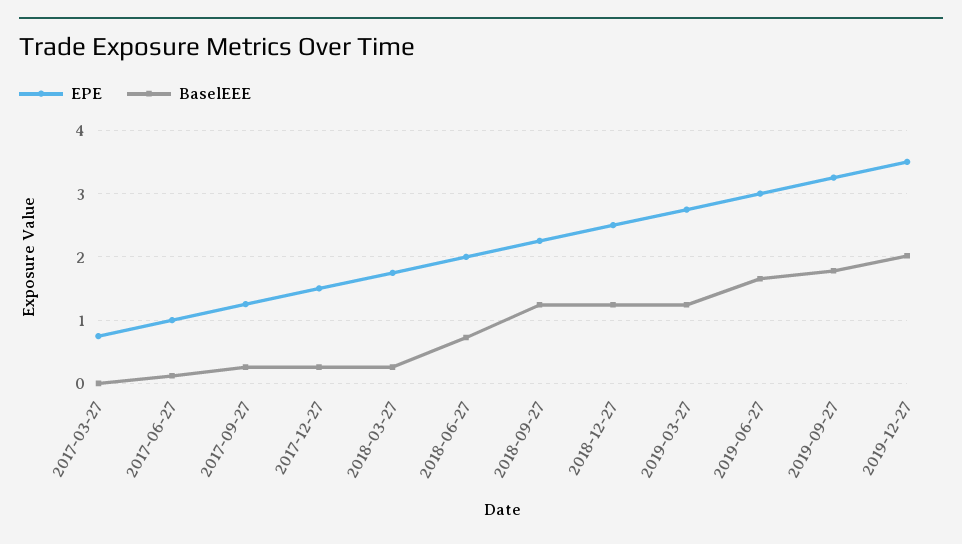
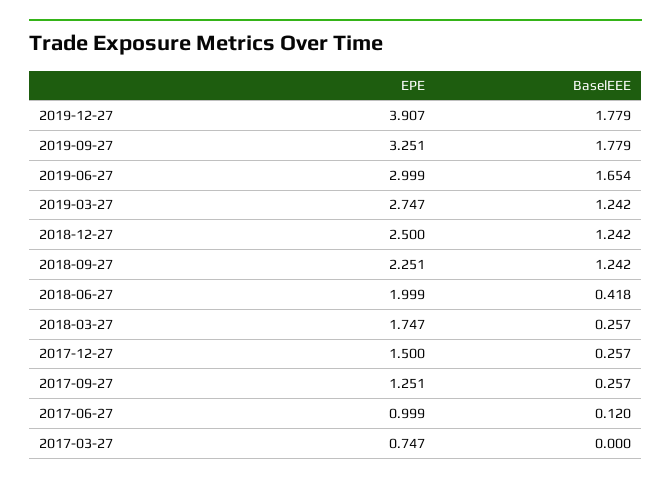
BaselEEE, 2018-06-27: 0.7 -> 0.418
EPE, 2019-12-27: 3.5 -> 3.907
BaselEEE, 2019-12-27: 2 -> 1.779

